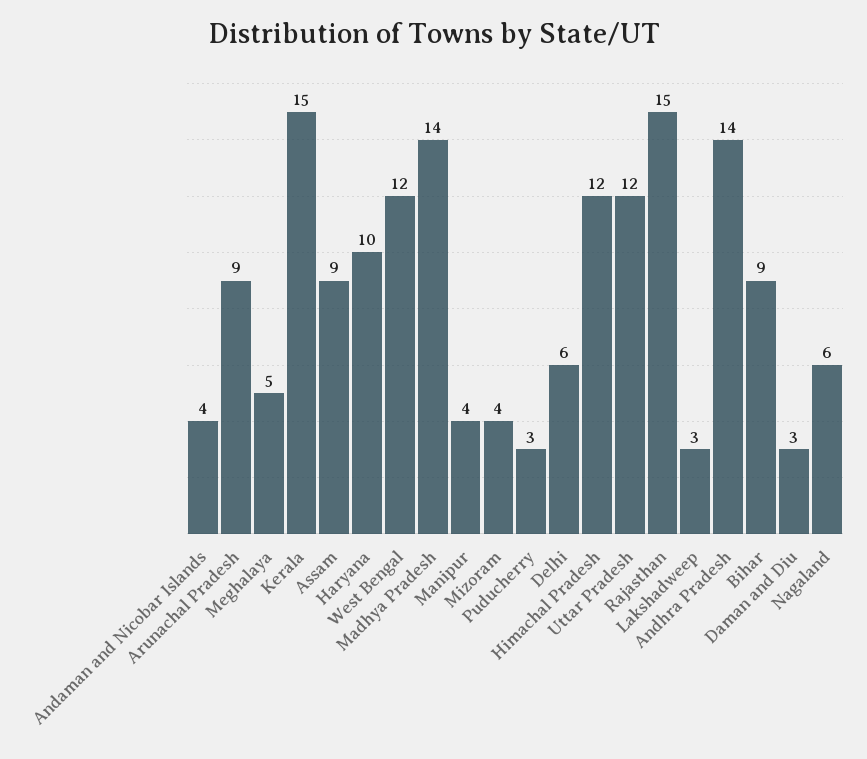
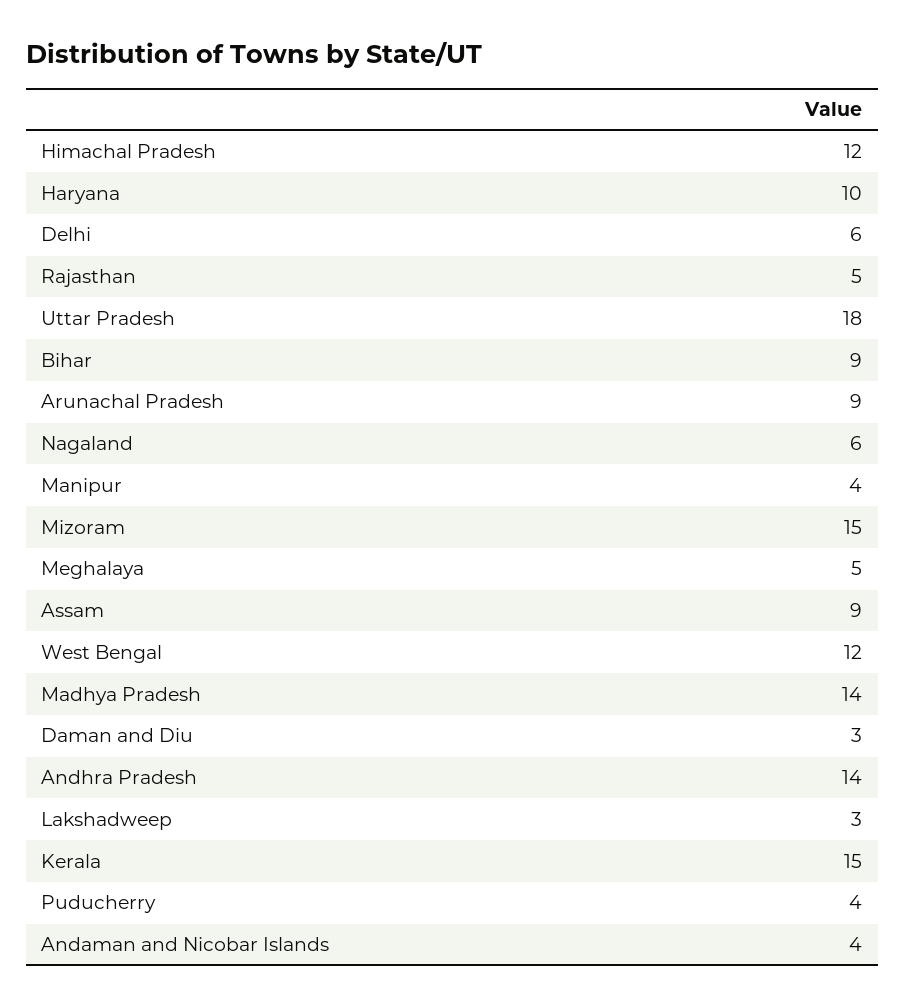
Mizoram: 4 -> 15
Puducherry: 3 -> 4
Uttar Pradesh: 12 -> 18
Rajasthan: 15 -> 5

